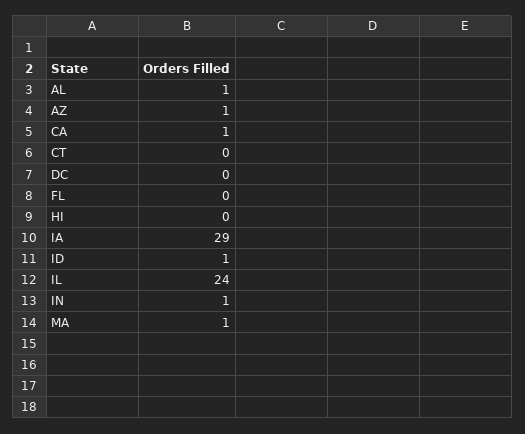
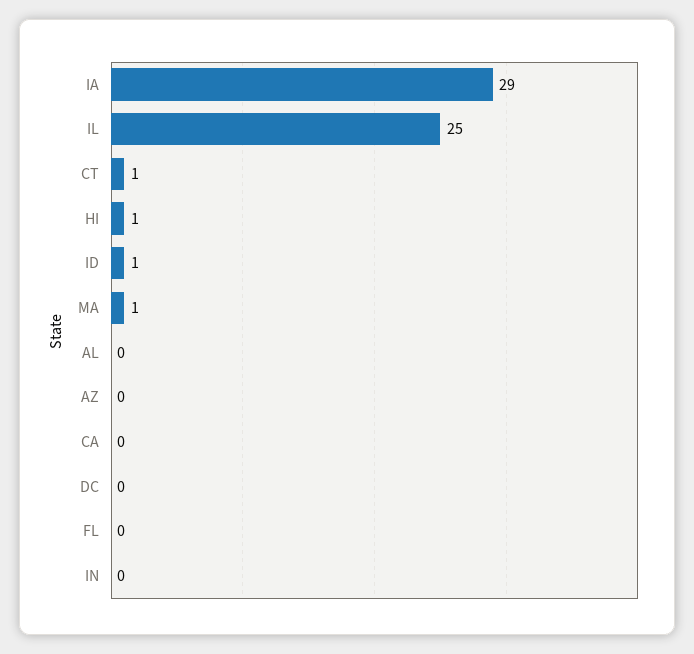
AL: 1 -> 0
AZ: 1 -> 0
CA: 1 -> 0
CT: 0 -> 1
HI: 0 -> 1
IL: 24 -> 25
IN: 1 -> 0

